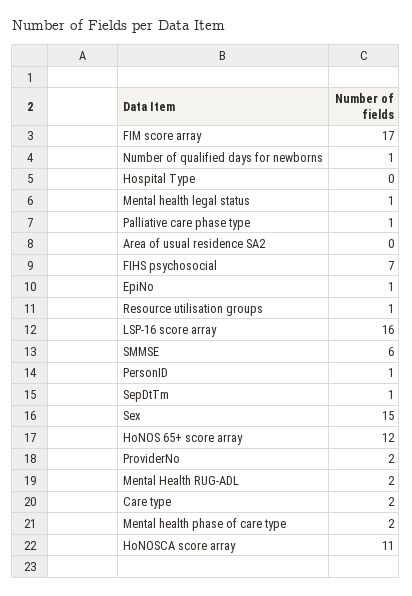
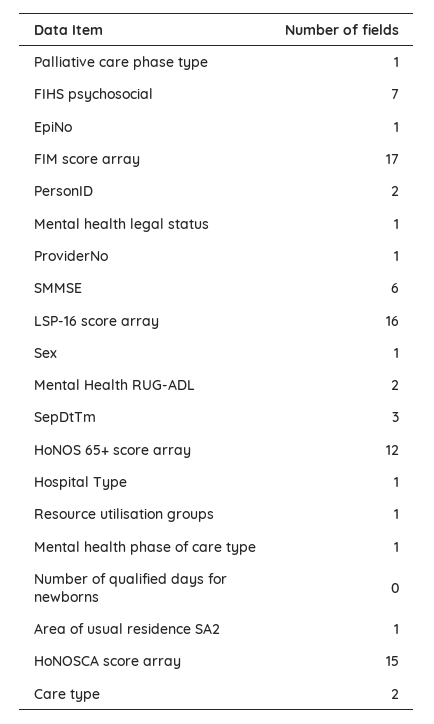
Number of qualified days for newborns: 1 -> 0
Hospital Type: 0 -> 1
Area of usual residence SA2: 0 -> 1
PersonID: 1 -> 2
SepDtTm: 1 -> 3
Sex: 15 -> 1
ProviderNo: 2 -> 1
Mental health phase of care type: 2 -> 1
HoNOSCA score array: 11 -> 15

